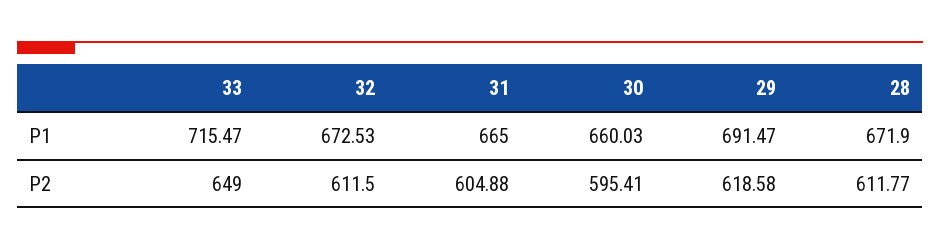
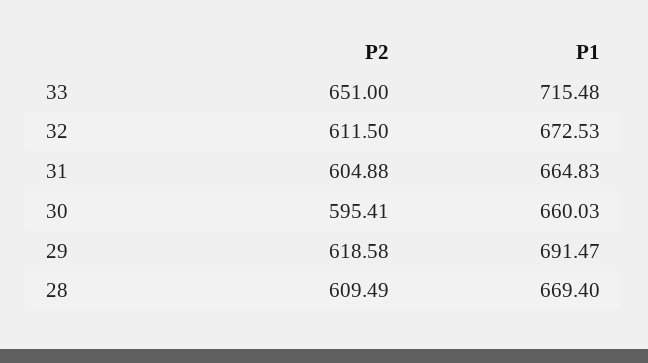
33, P1: 715.47 -> 715.48
31, P1: 665 -> 664.83
28, P1: 671.9 -> 669.4
33, P2: 649 -> 651
28, P2: 611.77 -> 609.49

